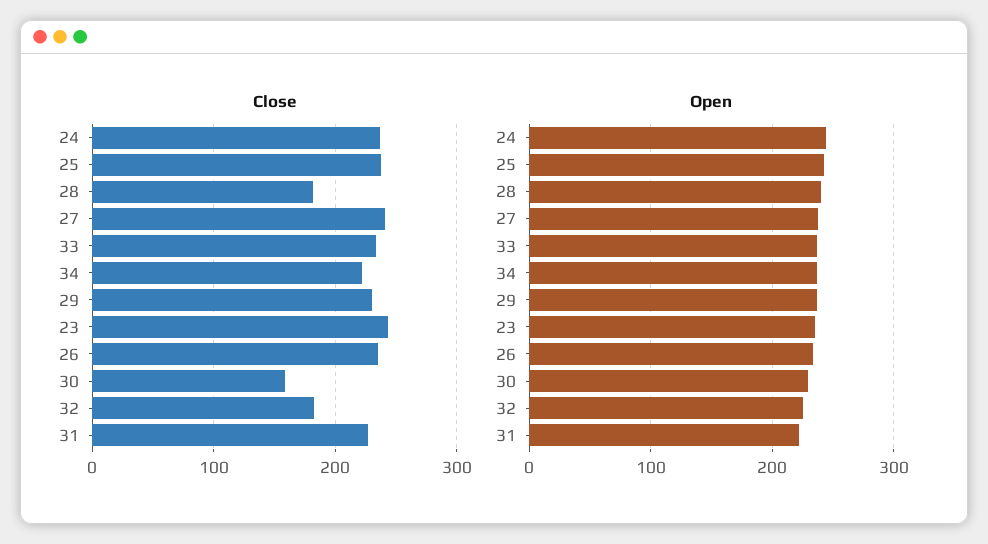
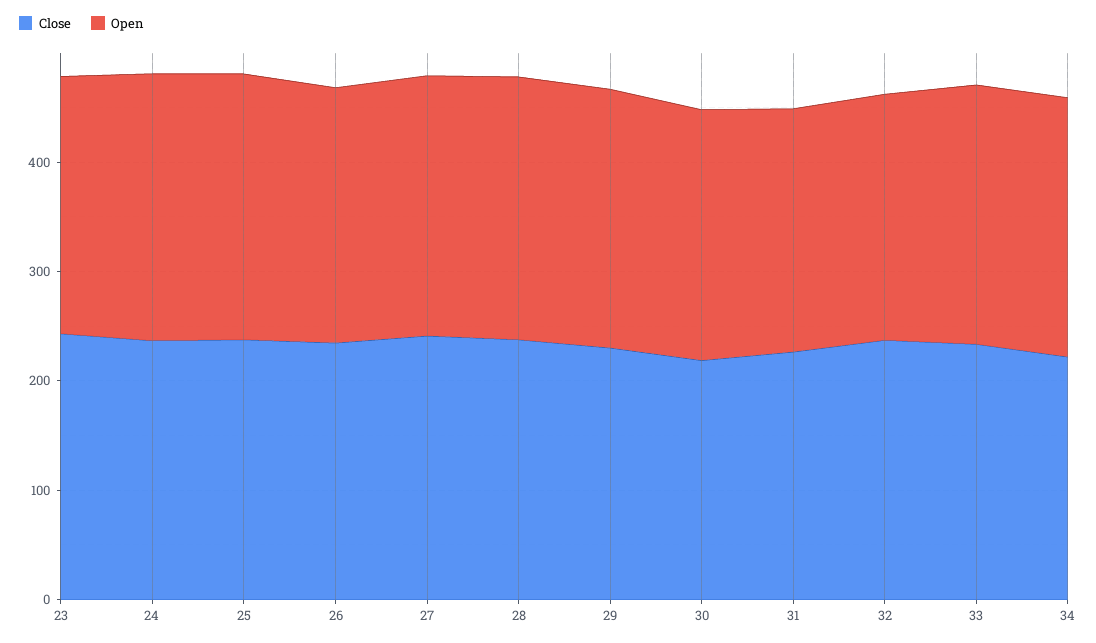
Close, 28: 180 -> 240
Close, 30: 160 -> 220
Close, 32: 180 -> 240

